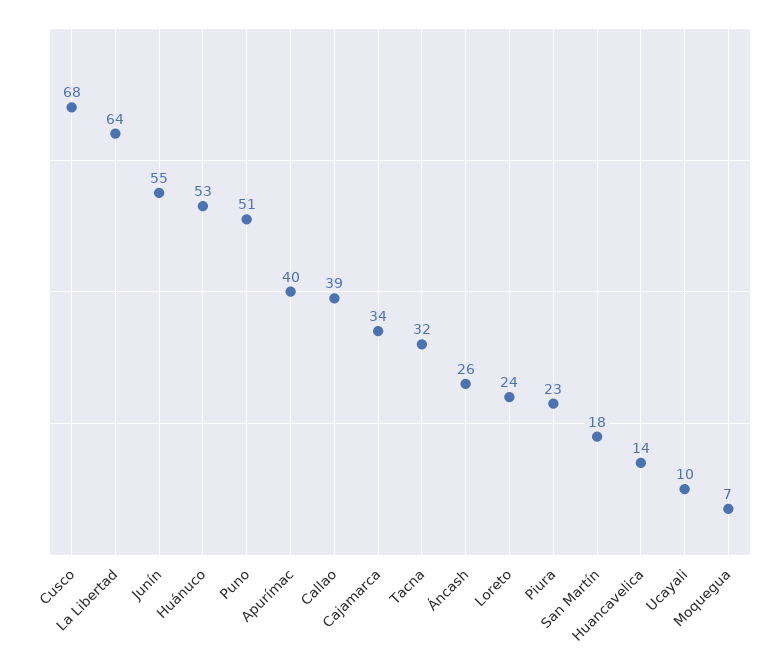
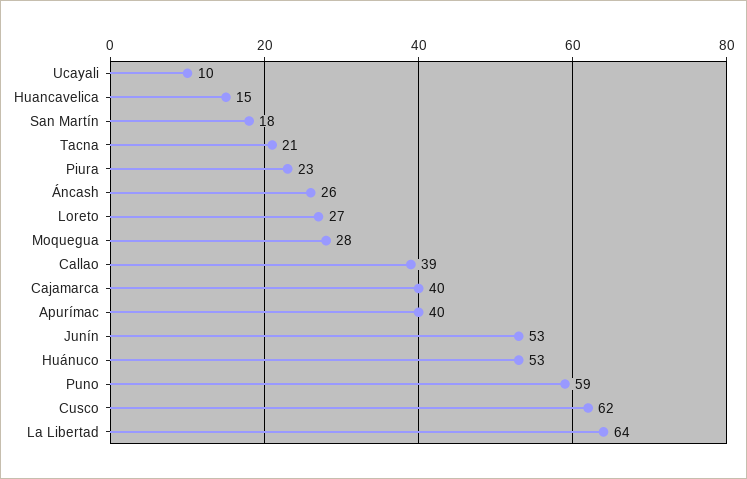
Cusco: 68 -> 62
Junín: 55 -> 53
Puno: 51 -> 59
Cajamarca: 34 -> 40
Tacna: 32 -> 21
Loreto: 24 -> 27
Huancavelica: 14 -> 15
Moquegua: 7 -> 28

